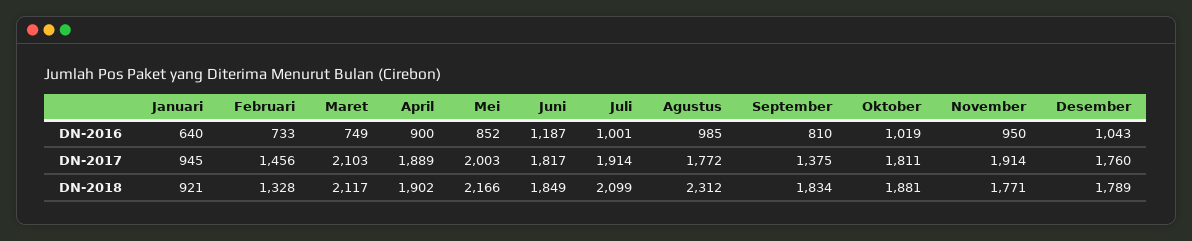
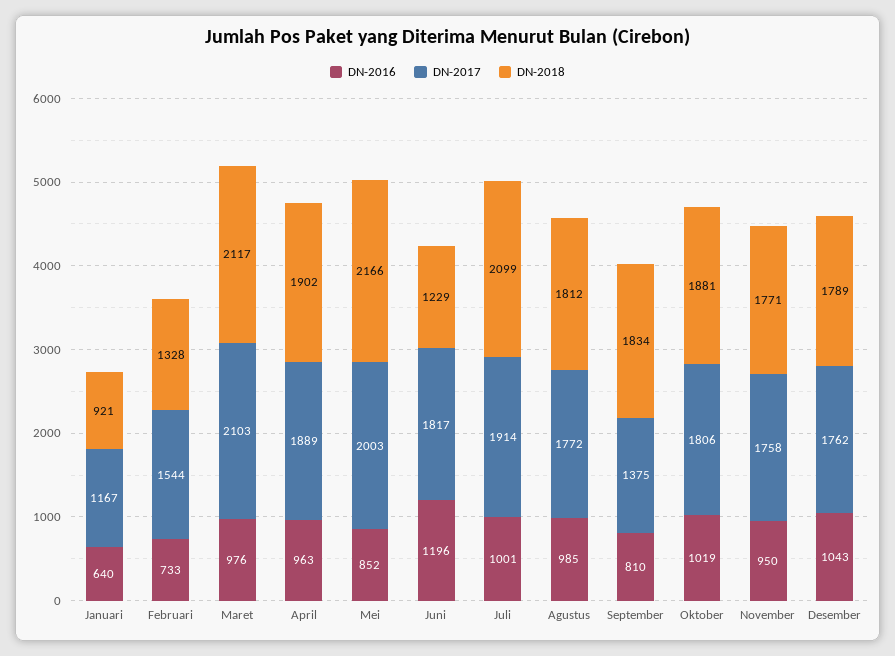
DN-2016, Maret: 749 -> 976
DN-2016, April: 900 -> 963
DN-2016, Juni: 1187 -> 1196
DN-2017, Januari: 945 -> 1167
DN-2017, Februari: 1456 -> 1544
DN-2017, Oktober: 1811 -> 1806
DN-2017, November: 1914 -> 1758
DN-2017, Desember: 1760 -> 1762
DN-2018, Juni: 1849 -> 1229
DN-2018, Agustus: 2312 -> 1812

